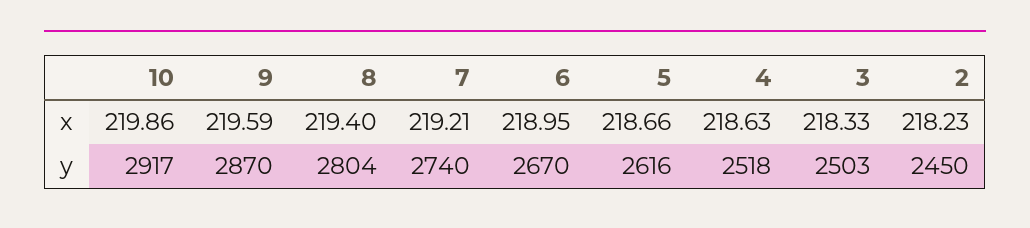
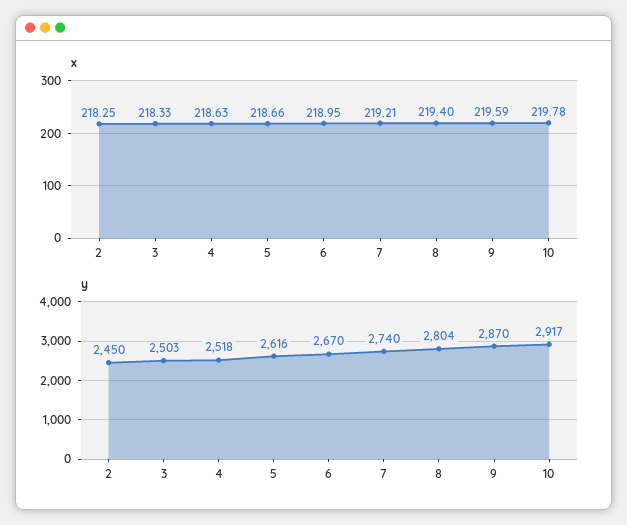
x, 10: 219.86 -> 219.78
x, 2: 218.23 -> 218.25

